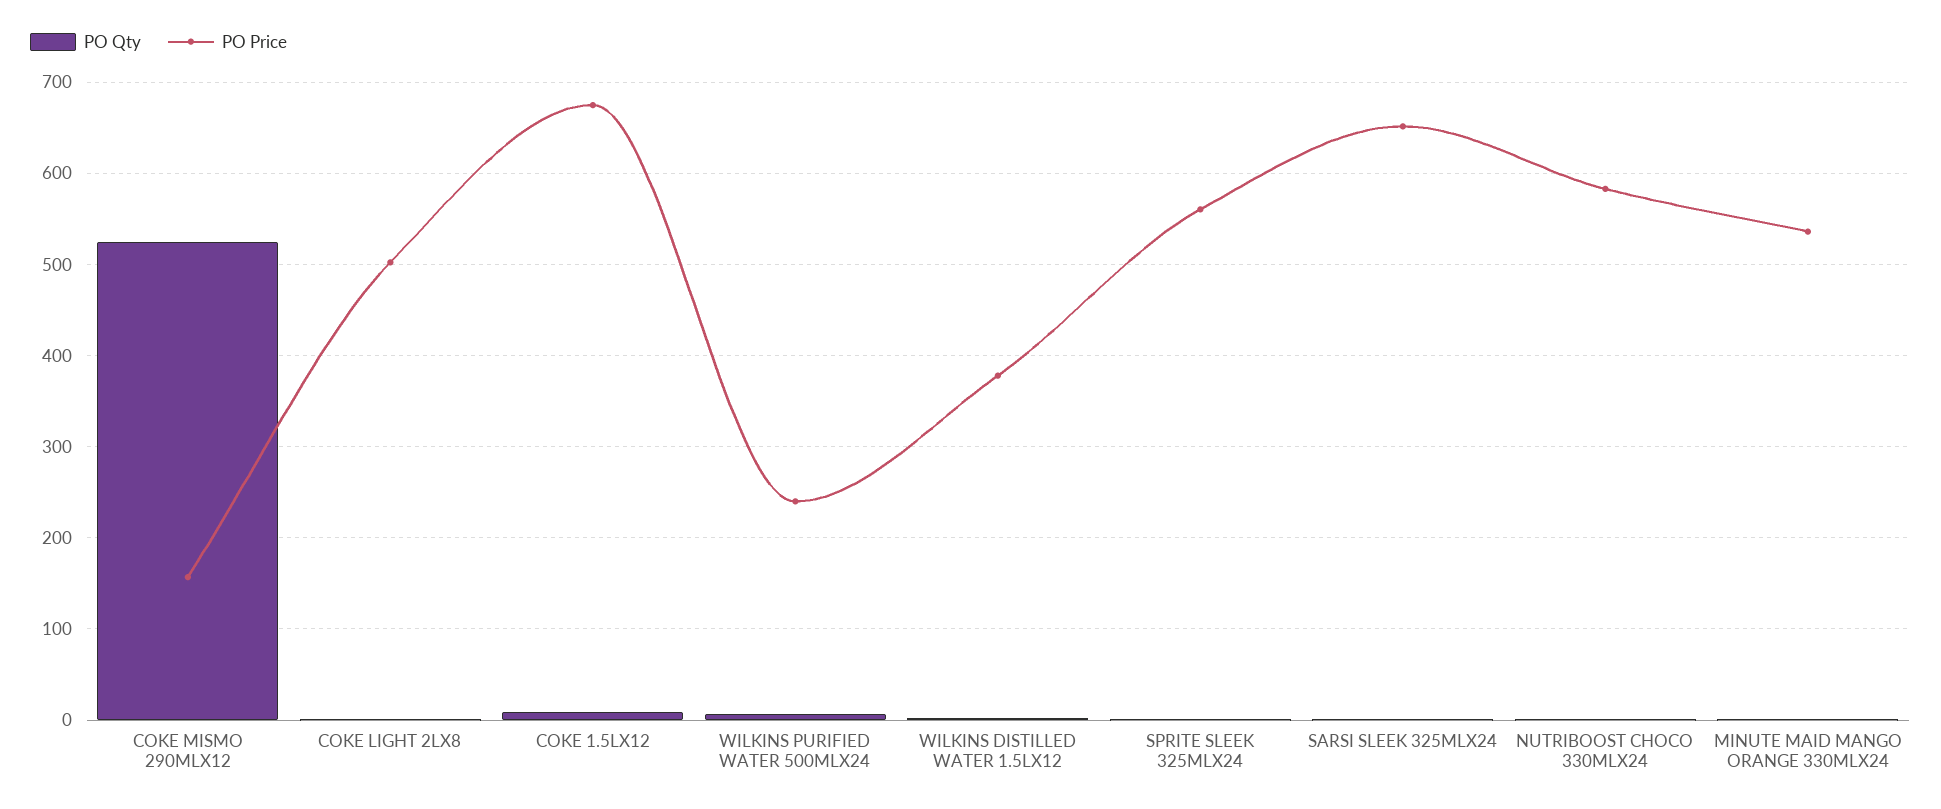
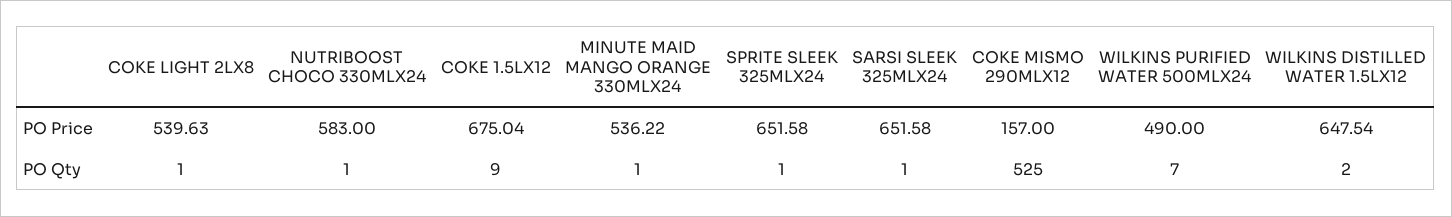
PO Price, COKE LIGHT 2LX8: 500 -> 539.63
PO Price, WILKINS PURIFIED WATER 500MLX24: 240 -> 490
PO Price, WILKINS DISTILLED WATER 1.5LX12: 380 -> 647.54
PO Price, SPRITE SLEEK 325MLX24: 560 -> 651.58

